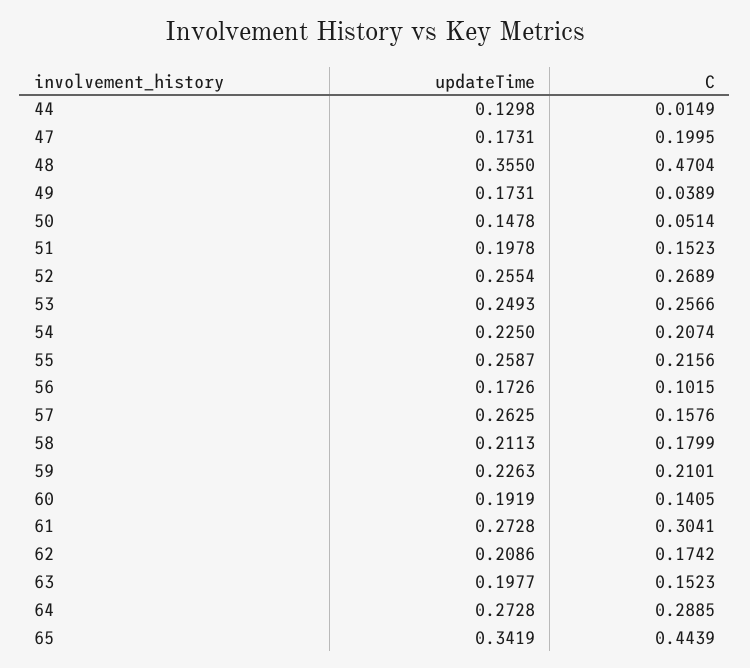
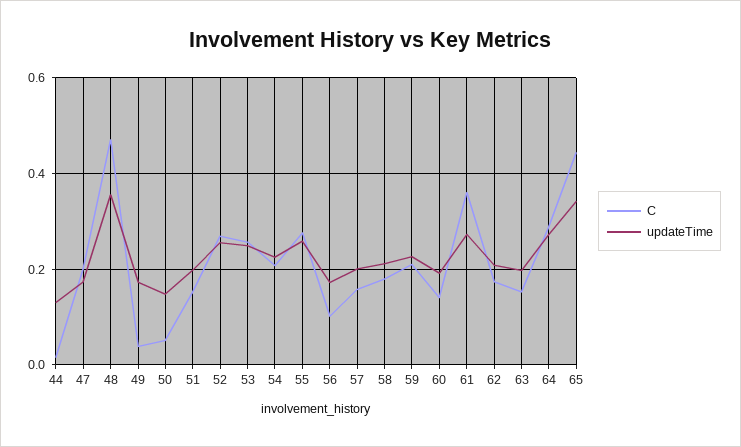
C, 55: 0.2156 -> 0.28
updateTime, 57: 0.2625 -> 0.2
C, 61: 0.3041 -> 0.36

